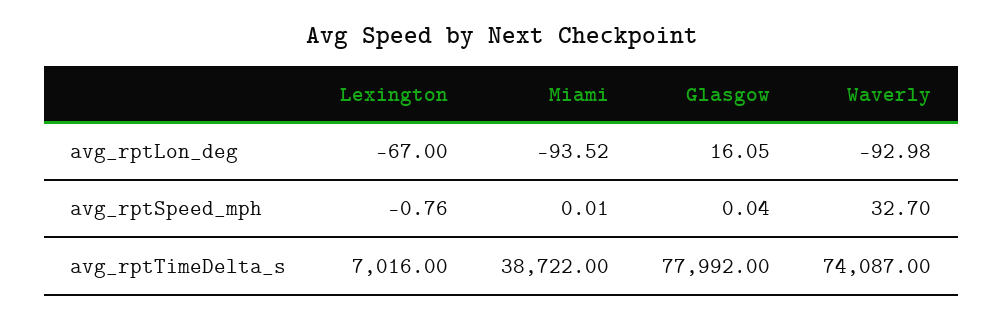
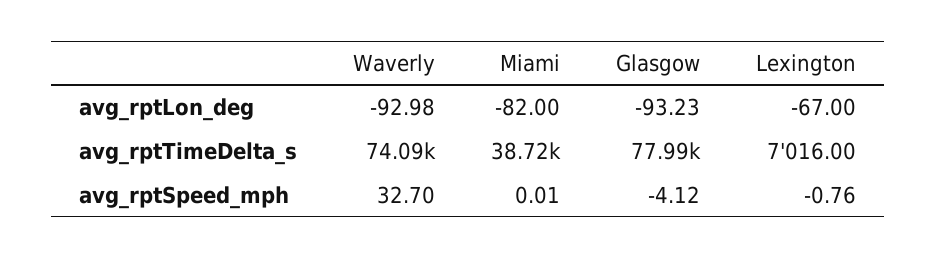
Miami, avg_rptLon_deg: -93.52 -> -82
Glasgow, avg_rptLon_deg: 16.05 -> -93.23
Glasgow, avg_rptSpeed_mph: 0.04 -> -4.12

